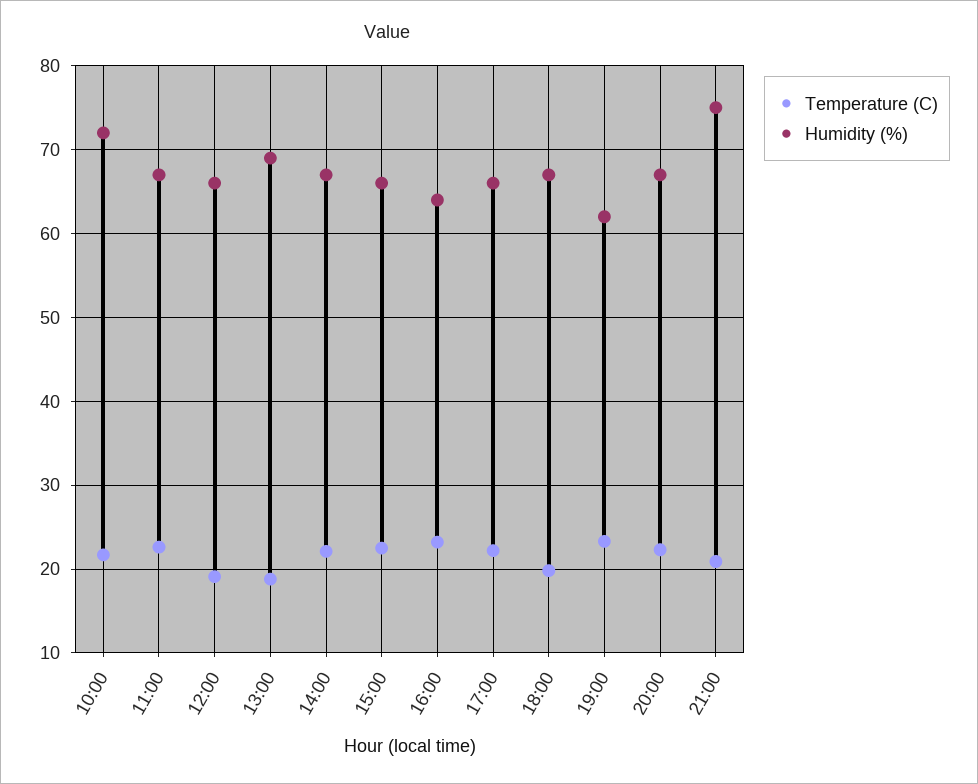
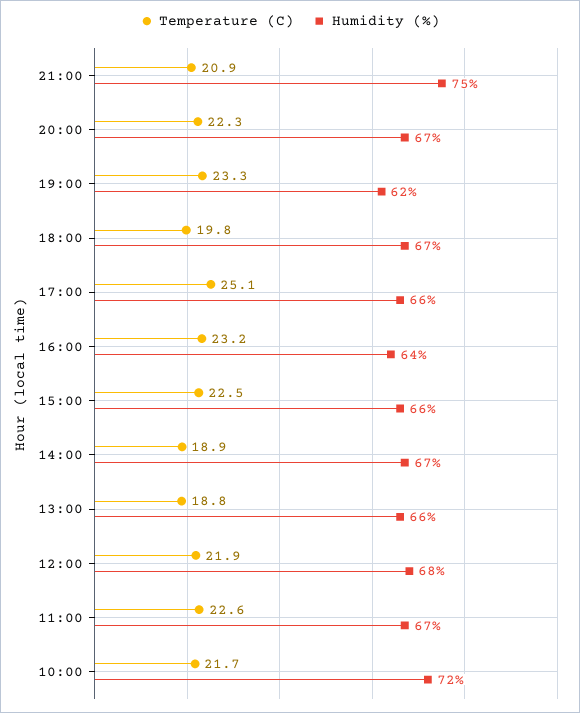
Temperature (C), 12:00: 19 -> 21.9
Humidity (%), 12:00: 66 -> 68
Humidity (%), 13:00: 69 -> 66
Temperature (C), 14:00: 22 -> 18.9
Temperature (C), 17:00: 22 -> 25.1

